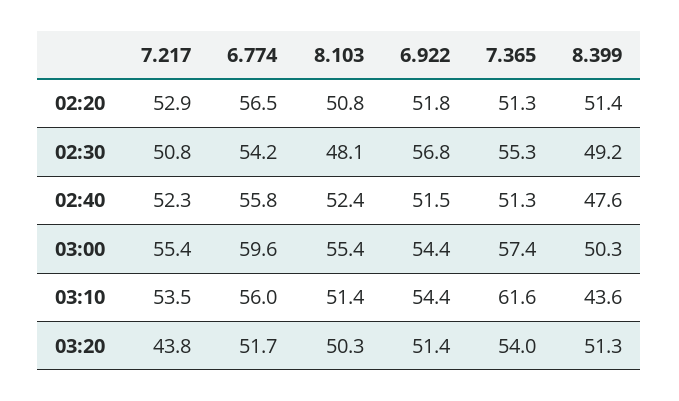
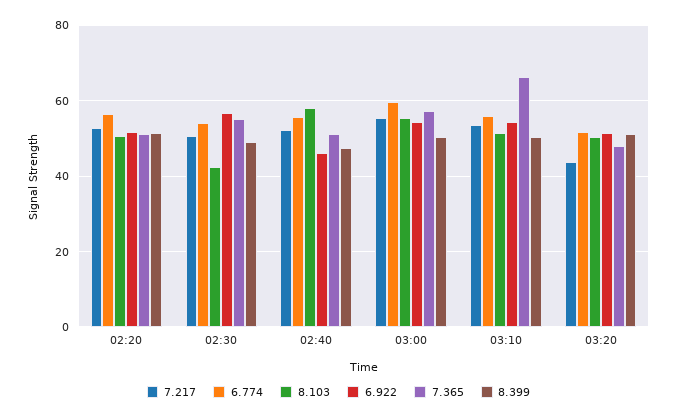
8.103, 02:30: 48.1 -> 42
8.103, 02:40: 52.4 -> 58
6.922, 02:40: 51.5 -> 46
7.365, 03:10: 61.6 -> 66
8.399, 03:10: 43.6 -> 50
7.365, 03:20: 54 -> 48

